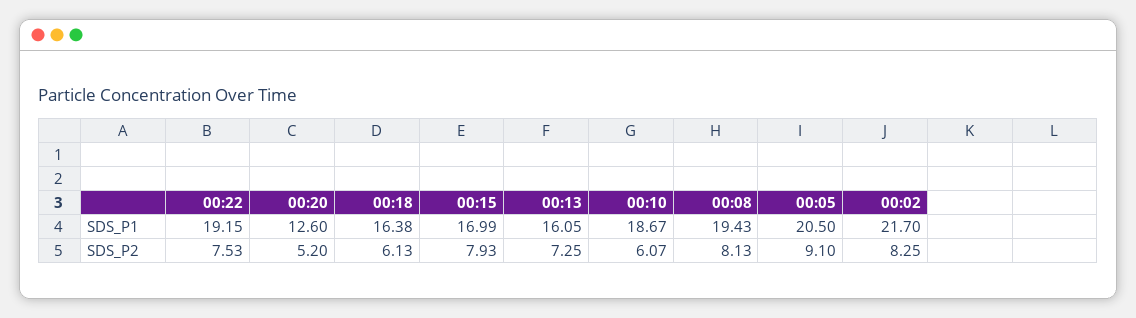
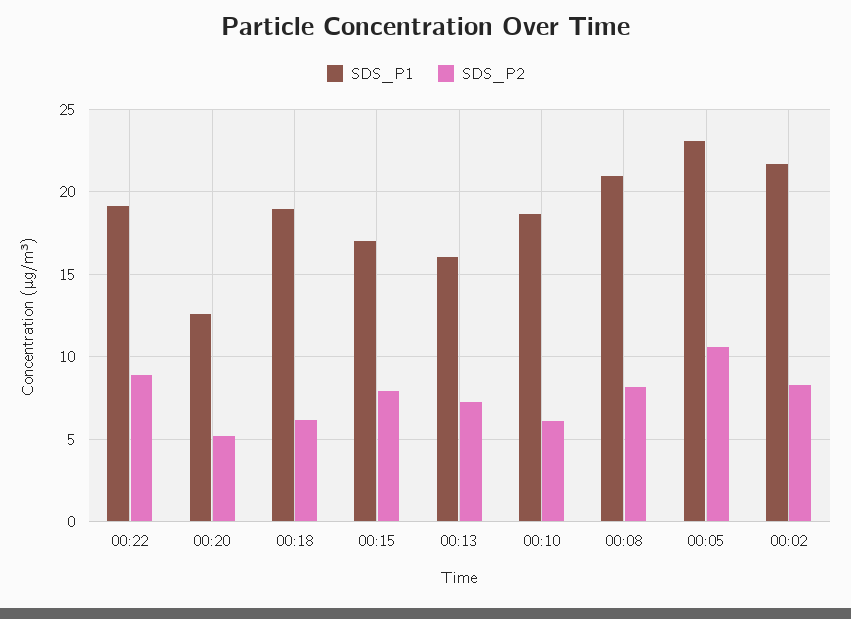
SDS_P1, 00:18: 16.38 -> 19
SDS_P1, 00:08: 19.43 -> 21
SDS_P1, 00:05: 20.5 -> 23
SDS_P2, 00:22: 7.53 -> 9
SDS_P2, 00:05: 9.1 -> 10.5

